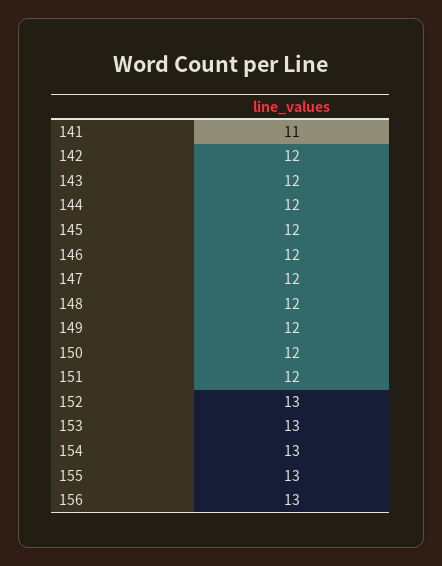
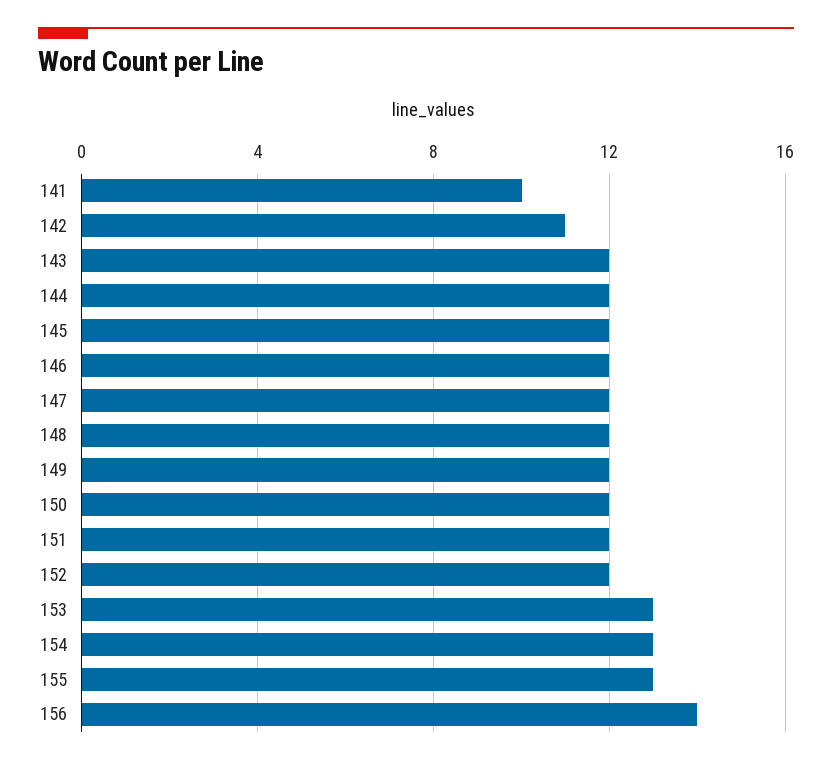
141: 11 -> 10
142: 12 -> 11
152: 13 -> 12
156: 13 -> 14

